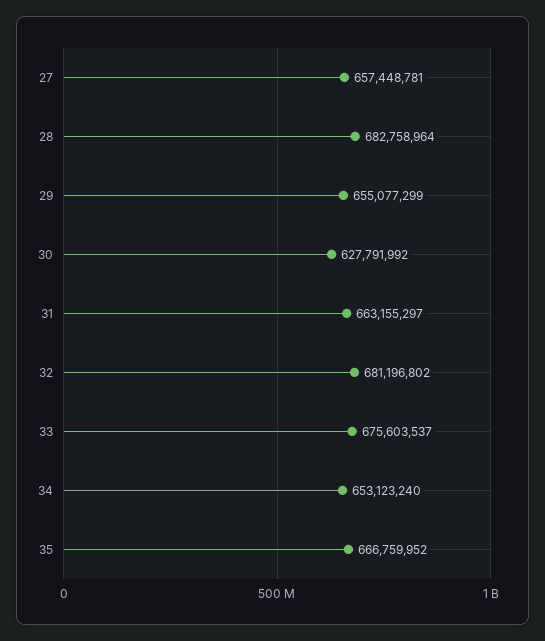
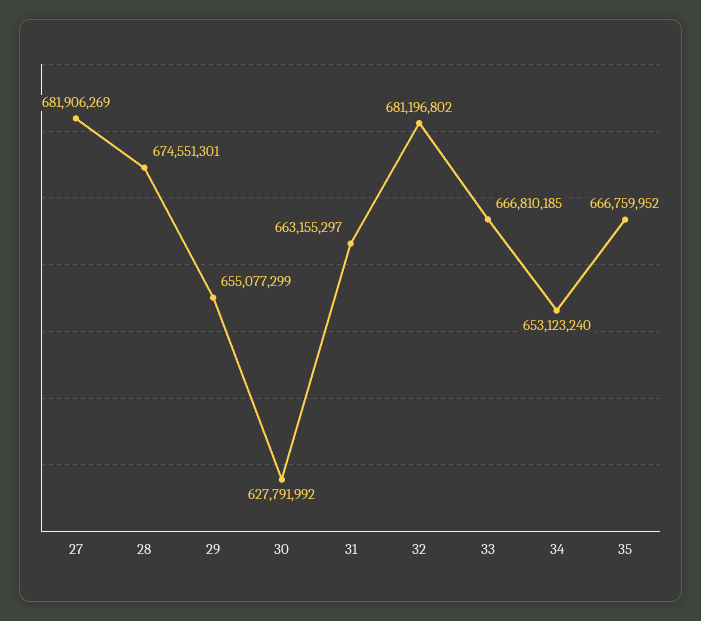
27: 657448781 -> 681906269
28: 682758964 -> 674551301
33: 675603537 -> 666810185

